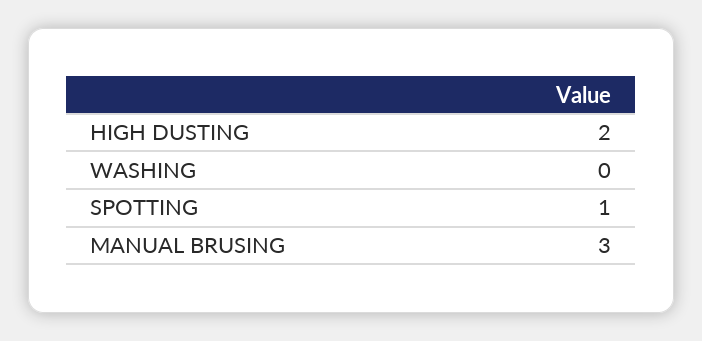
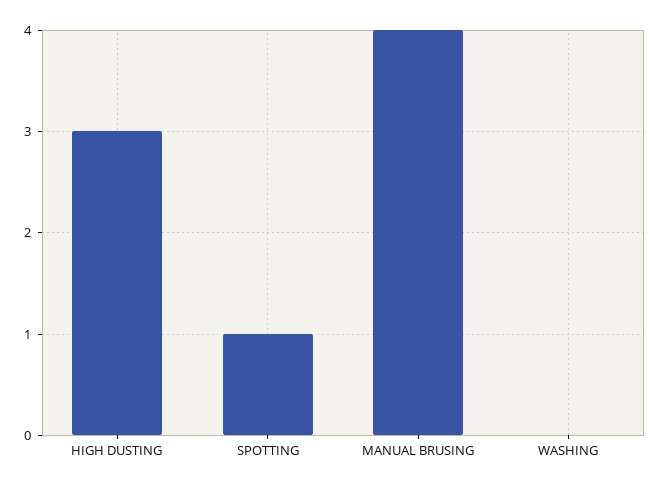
HIGH DUSTING: 2 -> 3
MANUAL BRUSING: 3 -> 4

